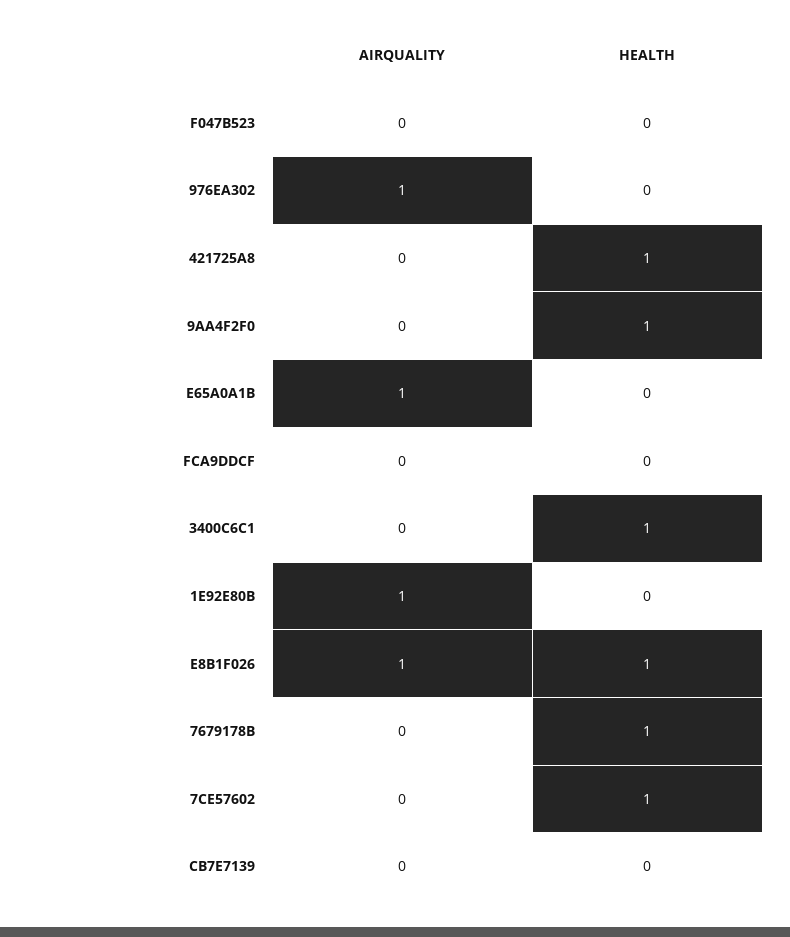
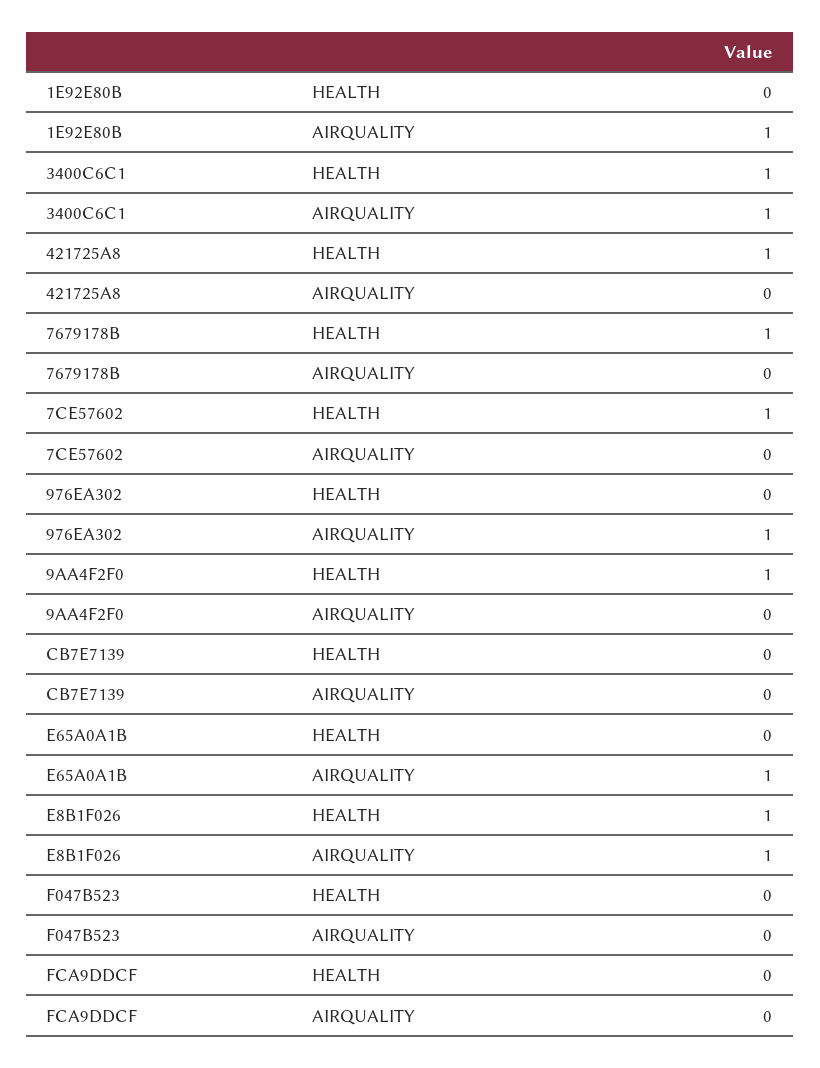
AIRQUALITY, 3400C6C1: 0 -> 1

